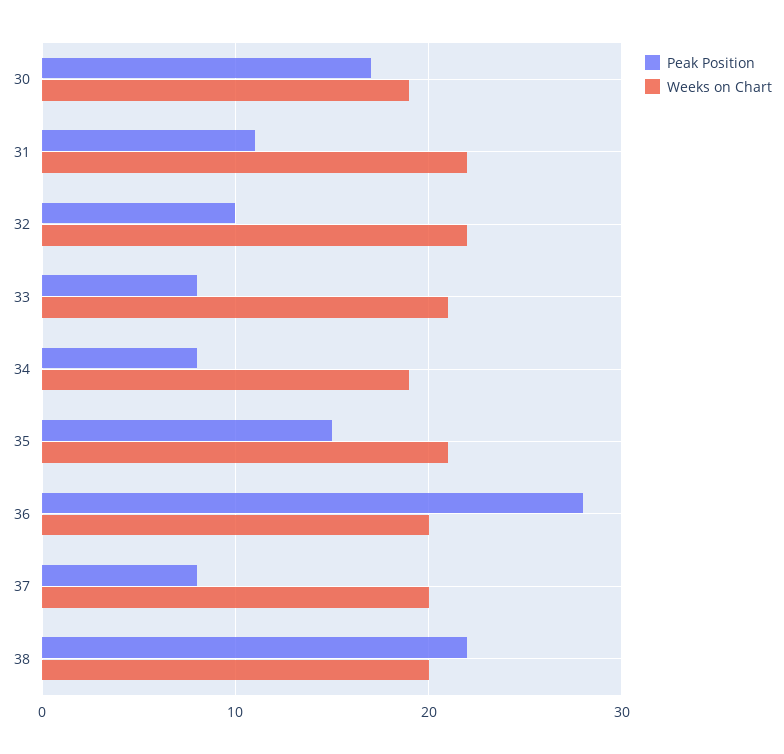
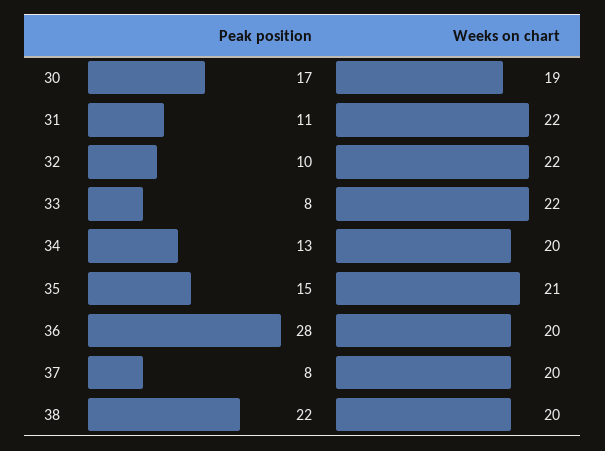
Weeks on Chart, 33: 21 -> 22
Peak Position, 34: 8 -> 13
Weeks on Chart, 34: 19 -> 20

